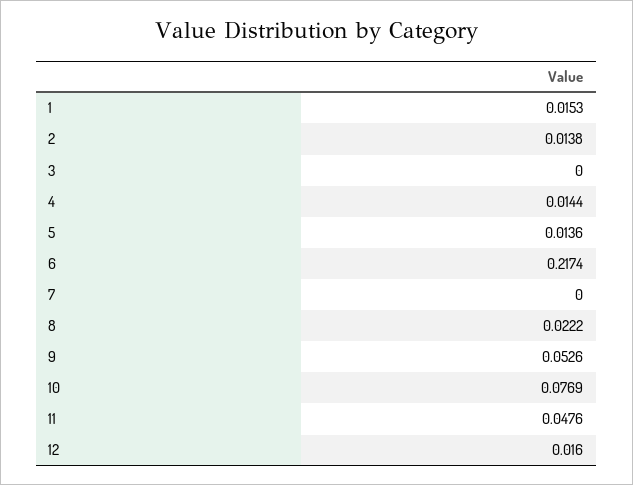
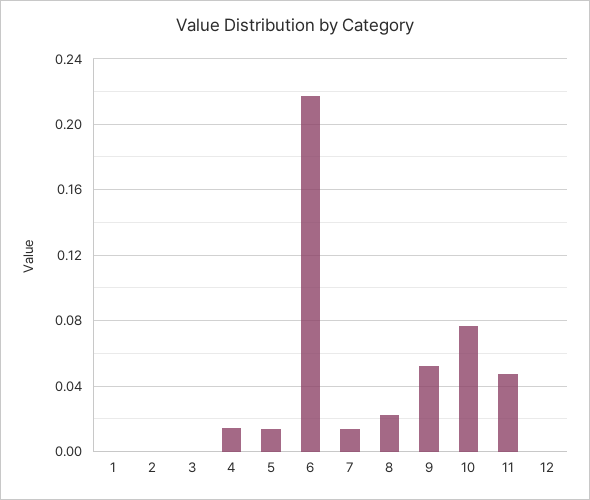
1: 0.0153 -> 0
2: 0.0138 -> 0
7: 0 -> 0.015
12: 0.016 -> 0

